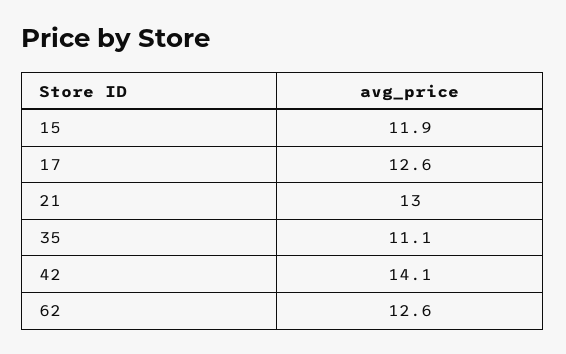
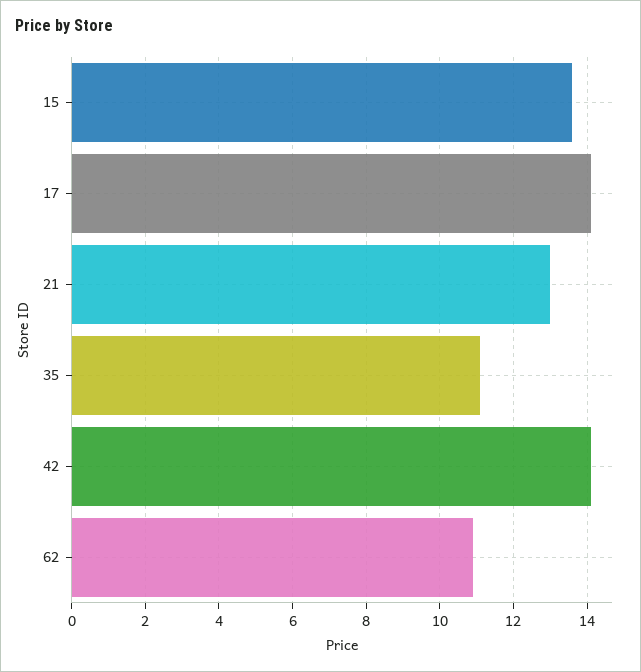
15: 11.9 -> 13.5
17: 12.6 -> 14
62: 12.6 -> 11

